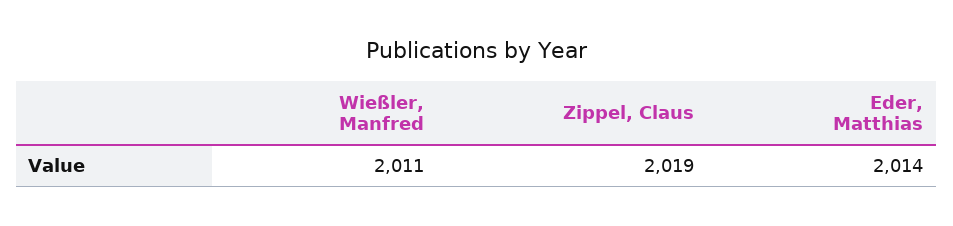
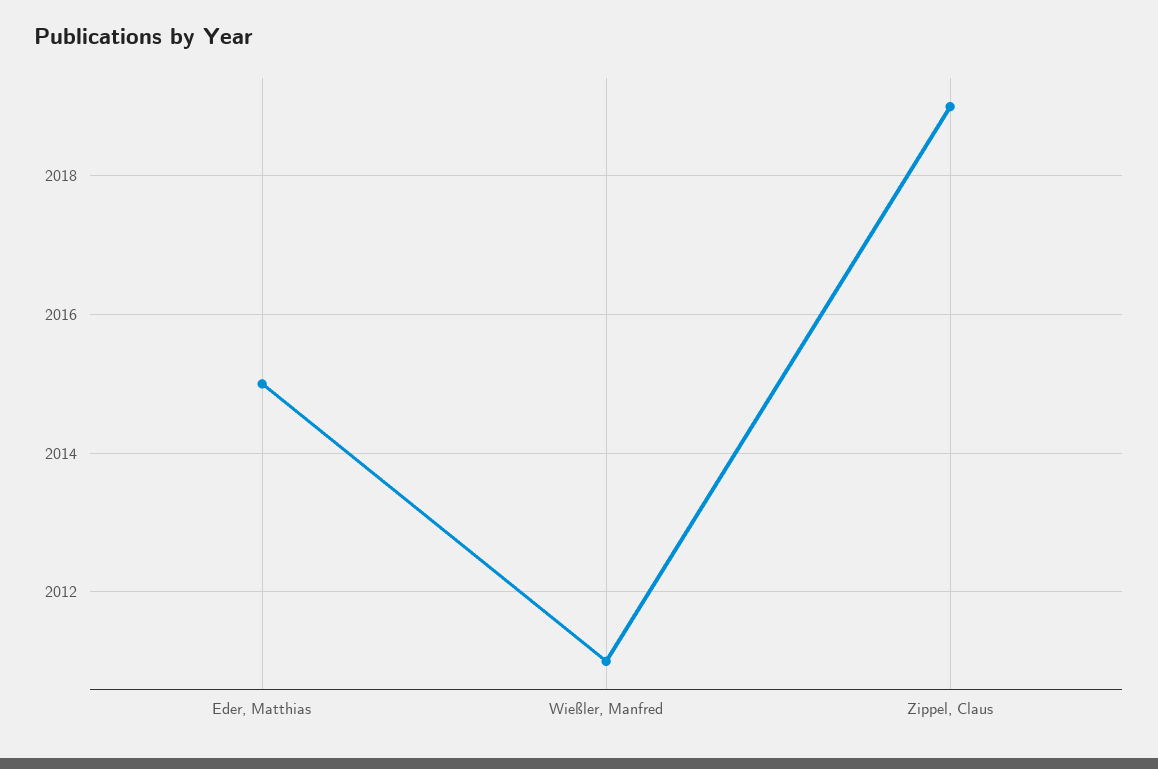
Eder, Matthias: 2014 -> 2015

